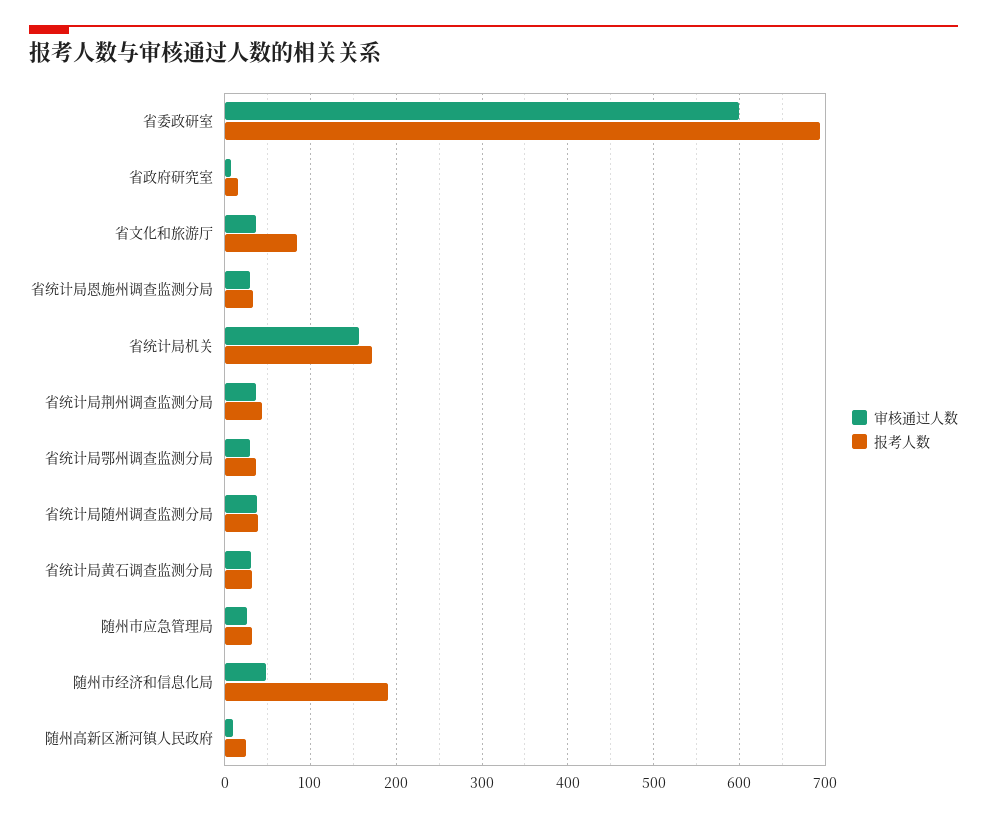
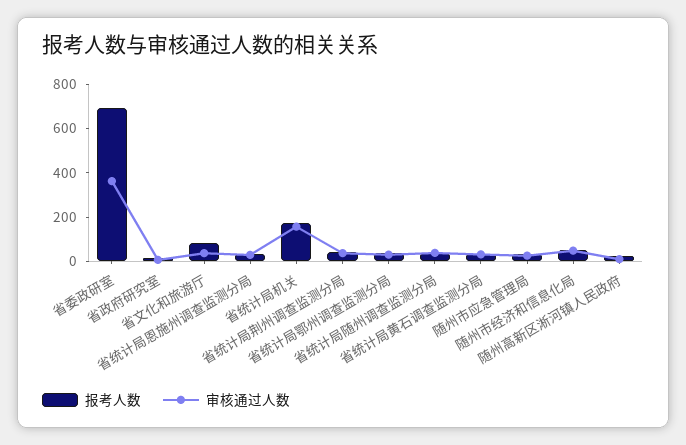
审核通过人数, 省委政研室: 600 -> 350
报考人数, 随州市经济和信息化局: 190 -> 50

